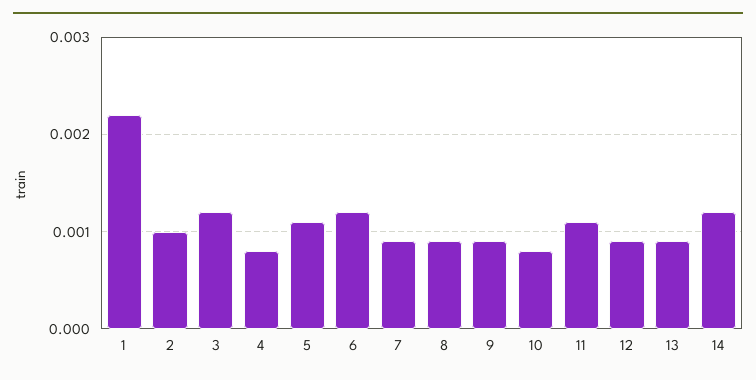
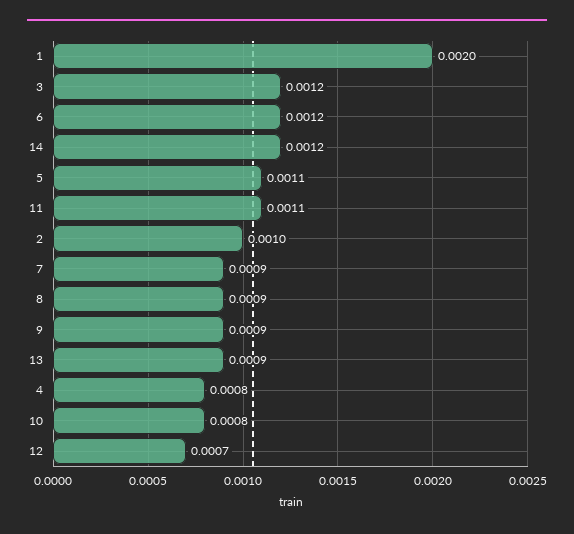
1: 0.0022 -> 0.002
12: 0.0009 -> 0.0007

